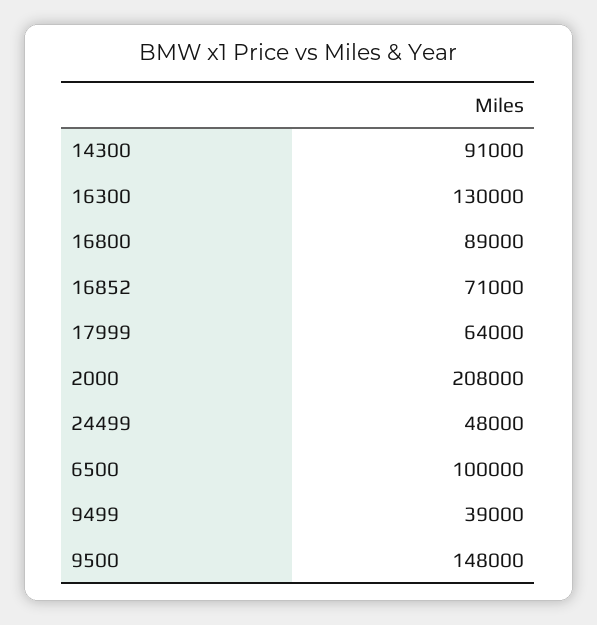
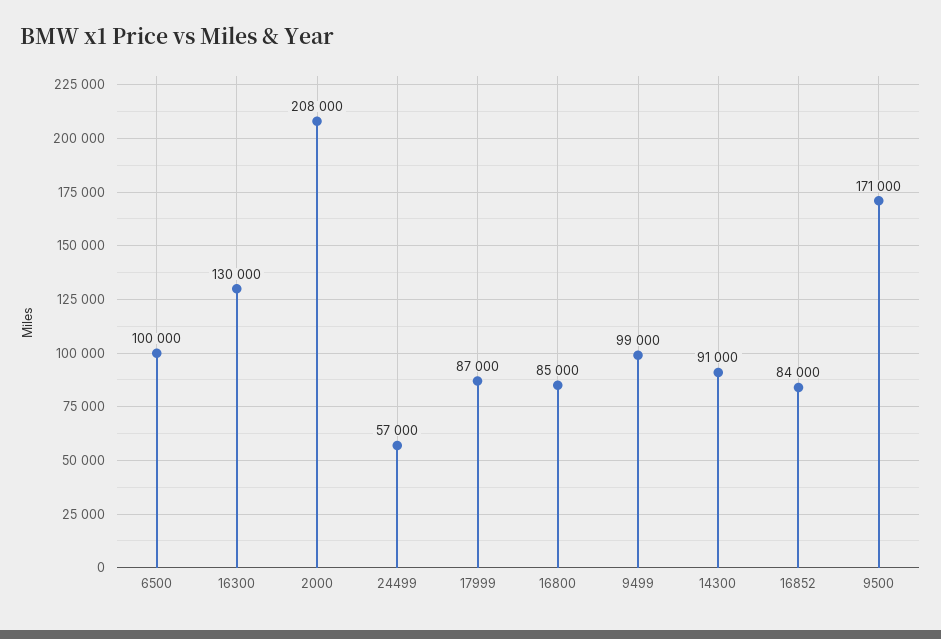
16800: 89000 -> 85000
16852: 71000 -> 84000
17999: 64000 -> 87000
24499: 48000 -> 57000
9499: 39000 -> 99000
9500: 148000 -> 171000

